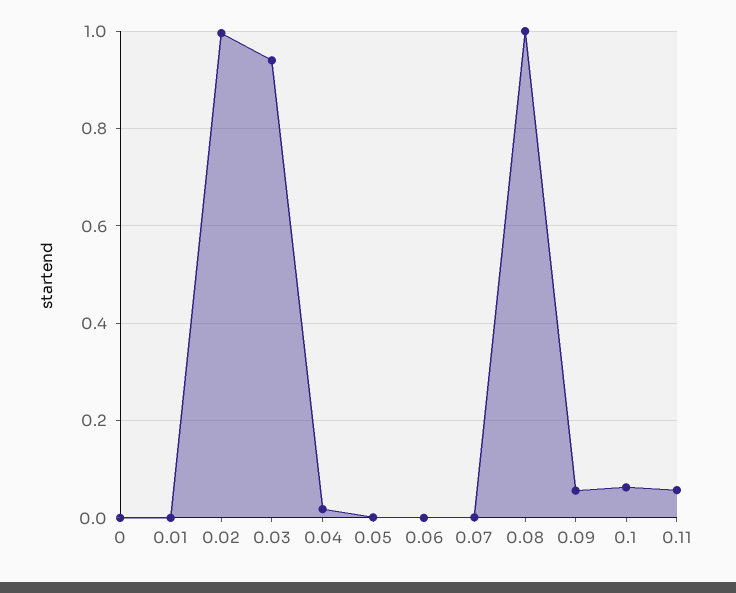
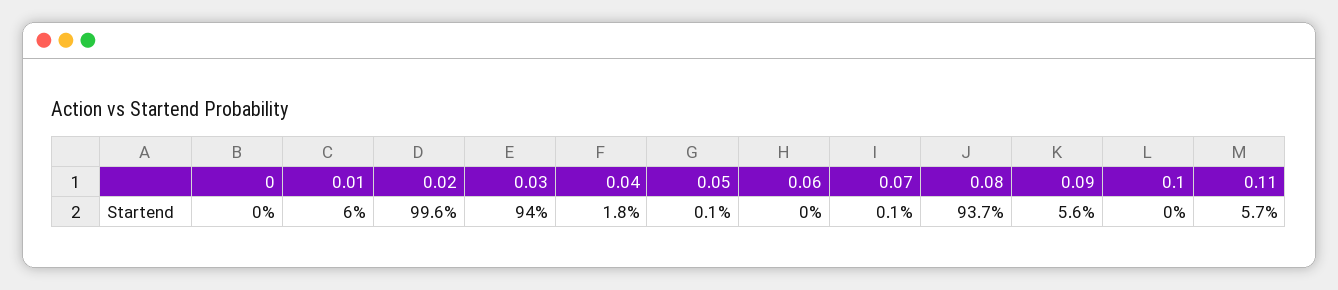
0.01: 0 -> 0.06
0.08: 1 -> 0.937
0.1: 0.06 -> 0

